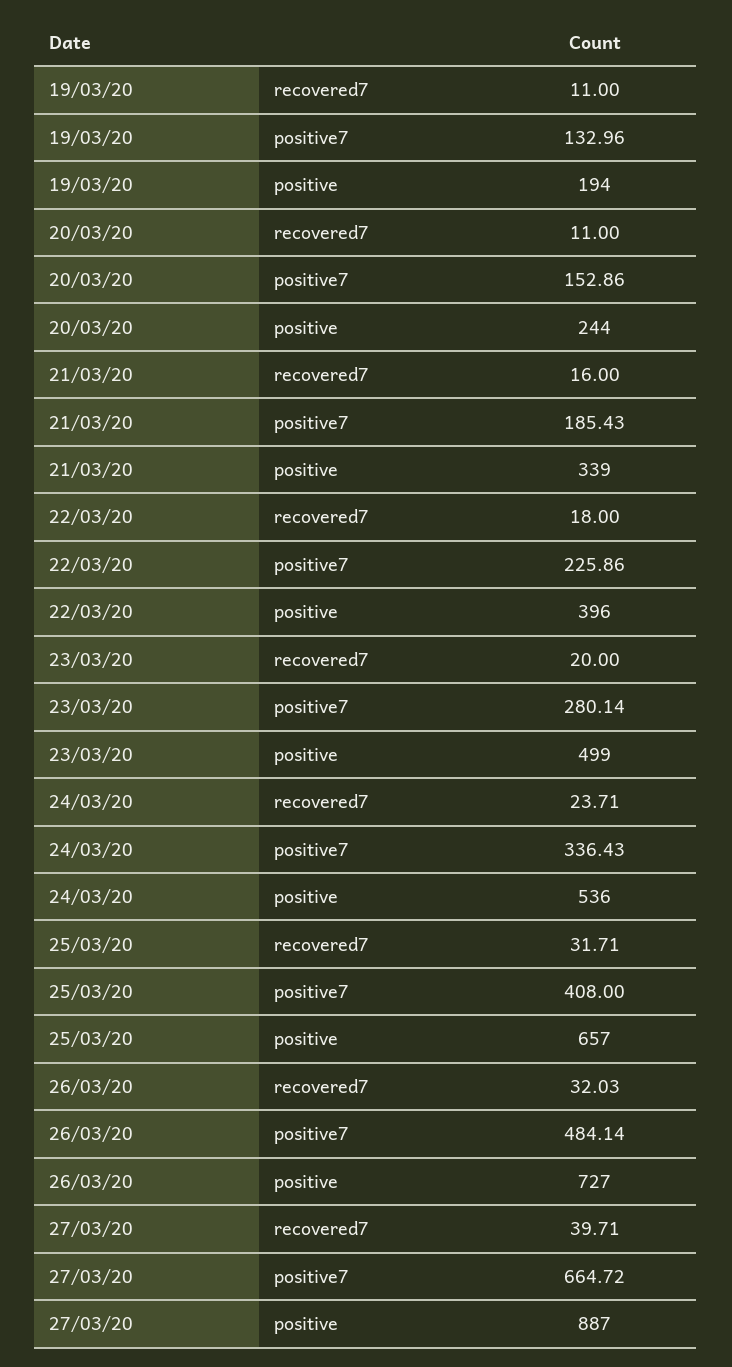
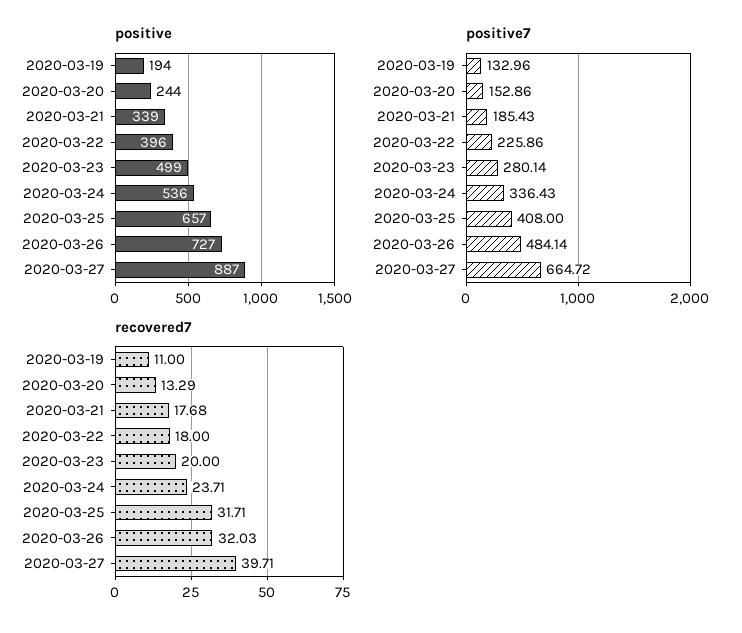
recovered7, 20/03/20: 11 -> 13.29
recovered7, 21/03/20: 16 -> 17.68

